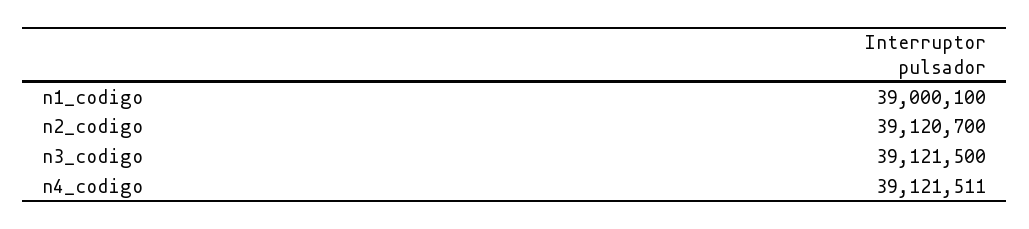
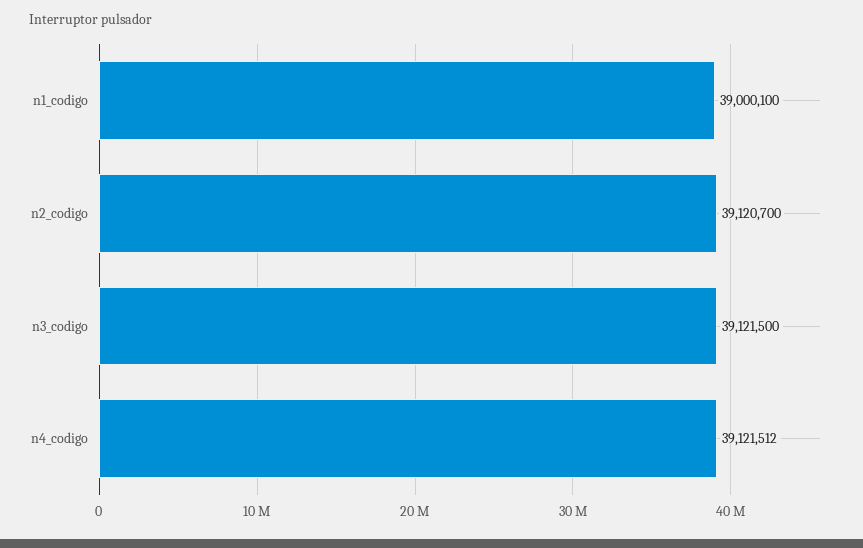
n4_codigo: 39121511 -> 39121512

